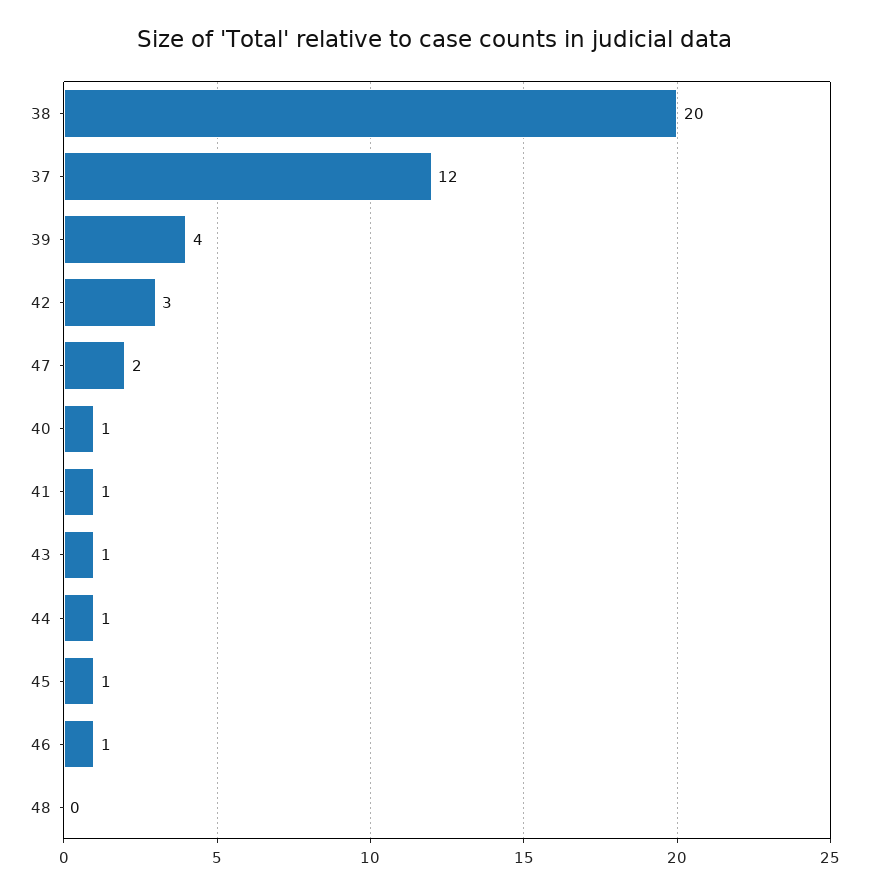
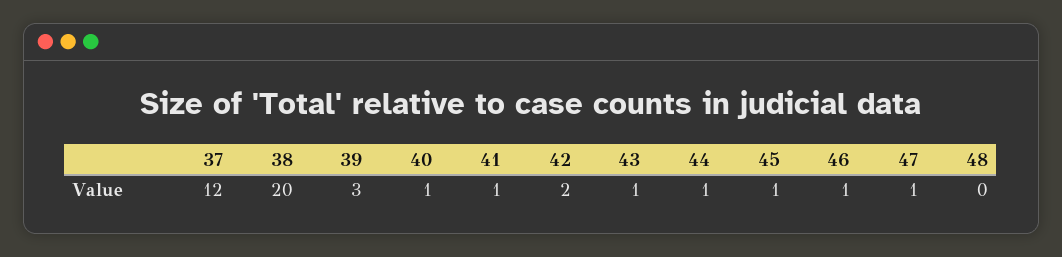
39: 4 -> 3
42: 3 -> 2
47: 2 -> 1

